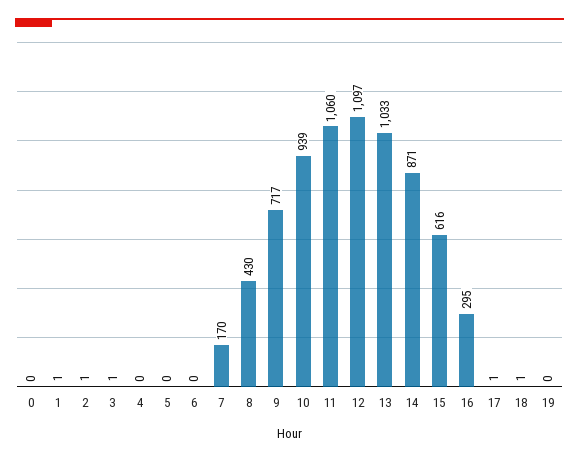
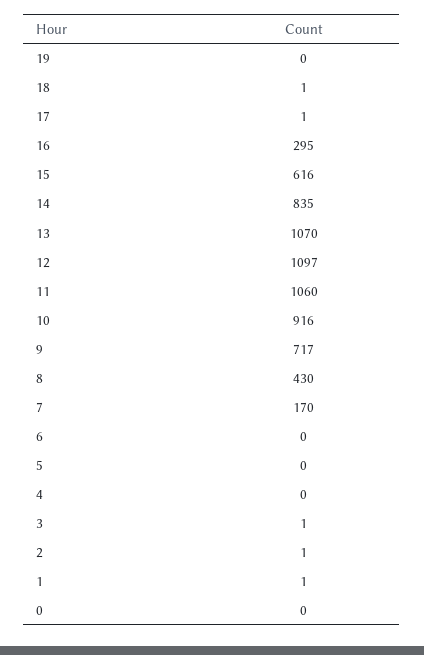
10: 939 -> 916
13: 1033 -> 1070
14: 871 -> 835

